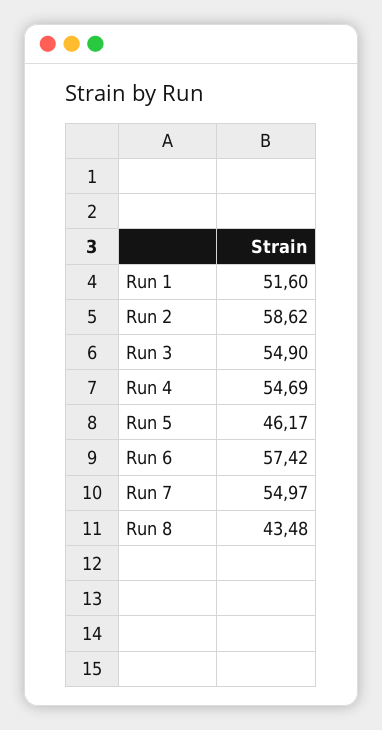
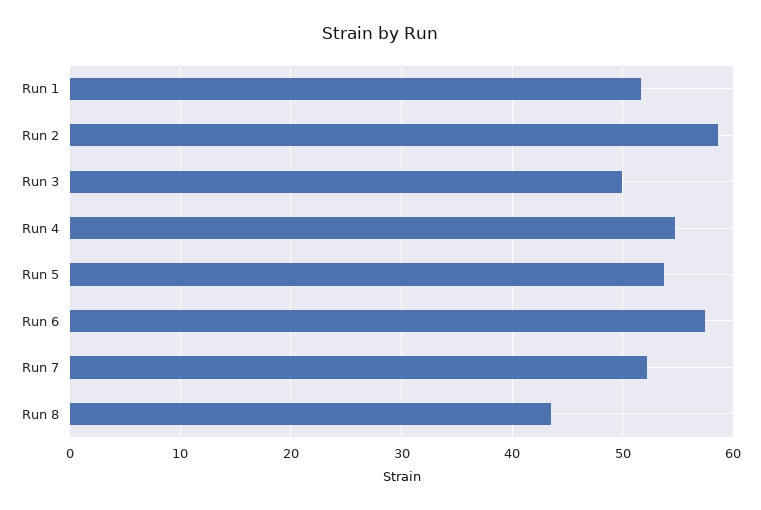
Run 3: 54.9 -> 50
Run 5: 46.17 -> 54
Run 7: 54.97 -> 52

